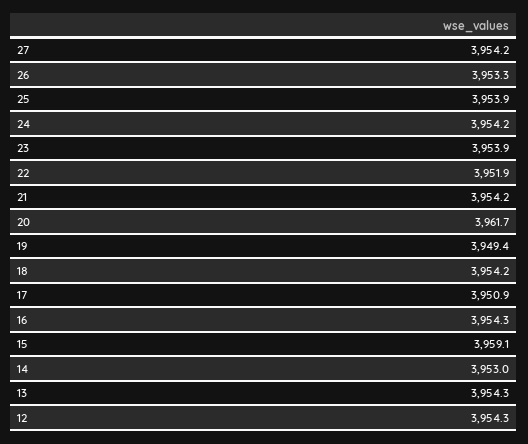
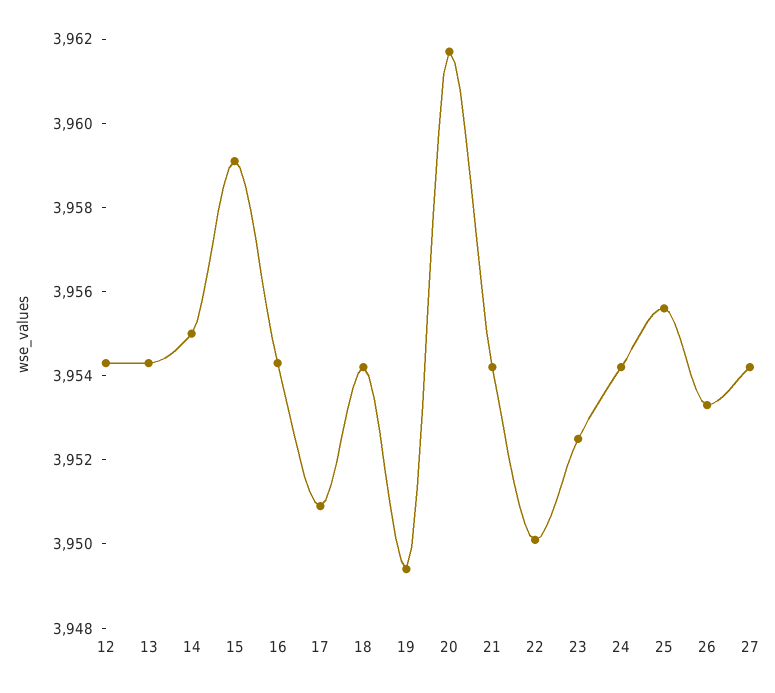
25: 3953.9 -> 3955.5
23: 3953.9 -> 3952.5
22: 3951.9 -> 3950
14: 3953 -> 3955

